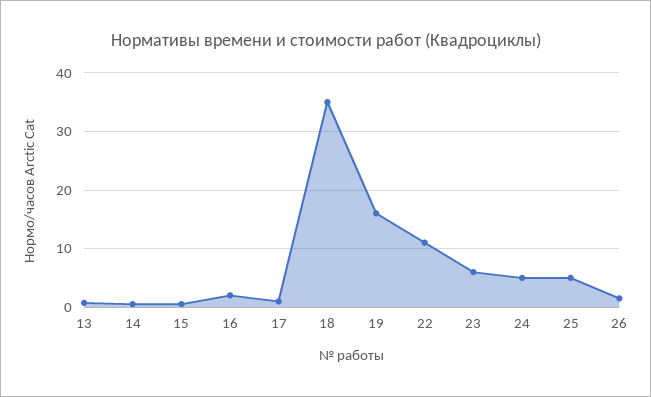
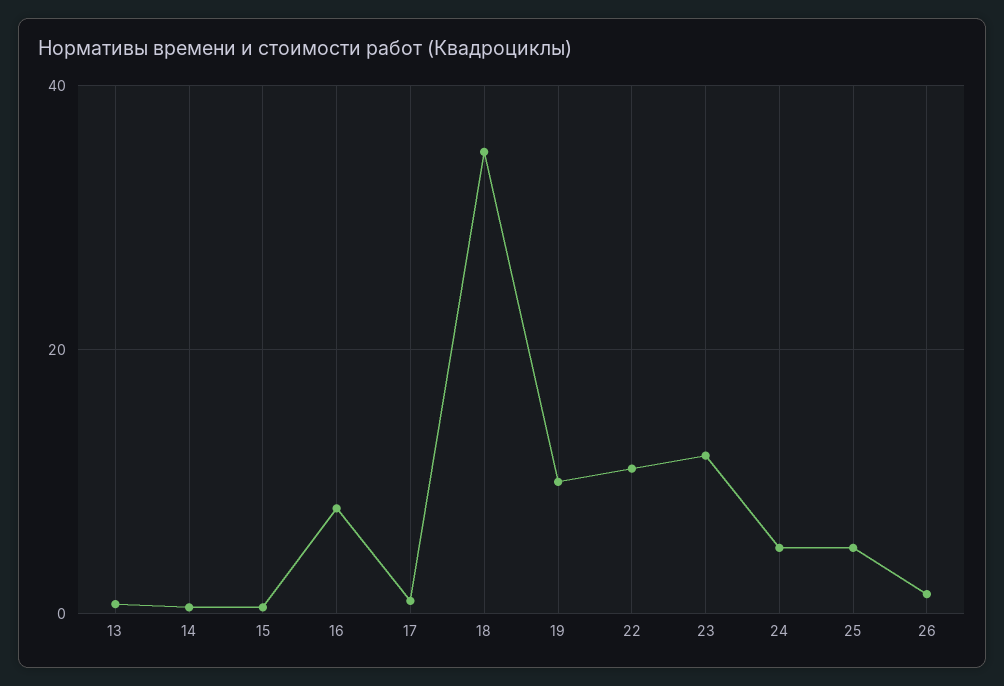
16: 2 -> 8
19: 16 -> 10
23: 6 -> 12

